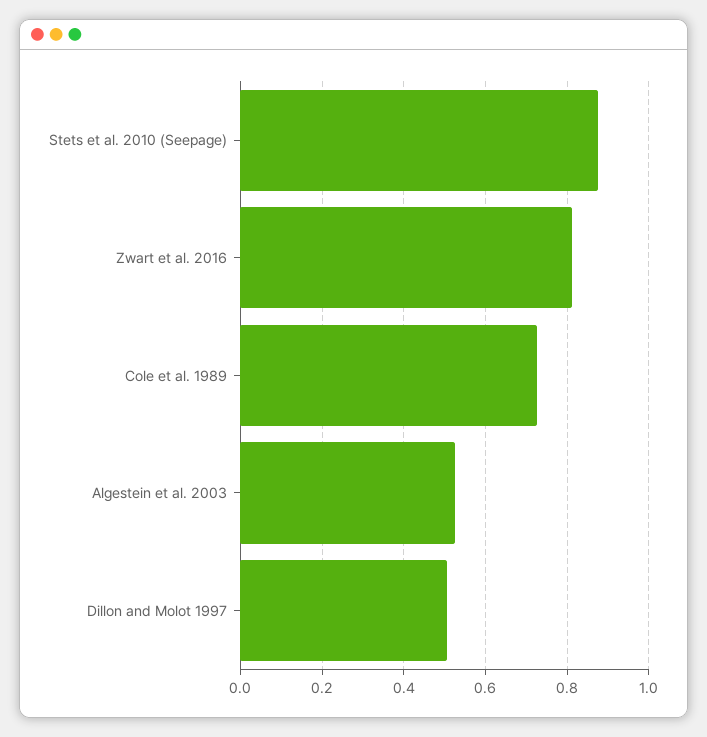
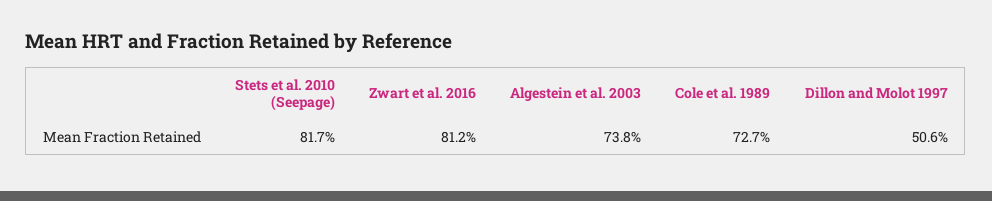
Stets et al. 2010 (Seepage): 0.88 -> 0.817
Algestein et al. 2003: 0.52 -> 0.738

